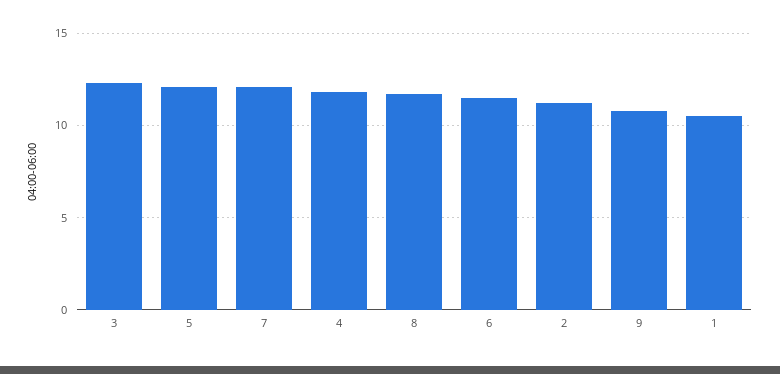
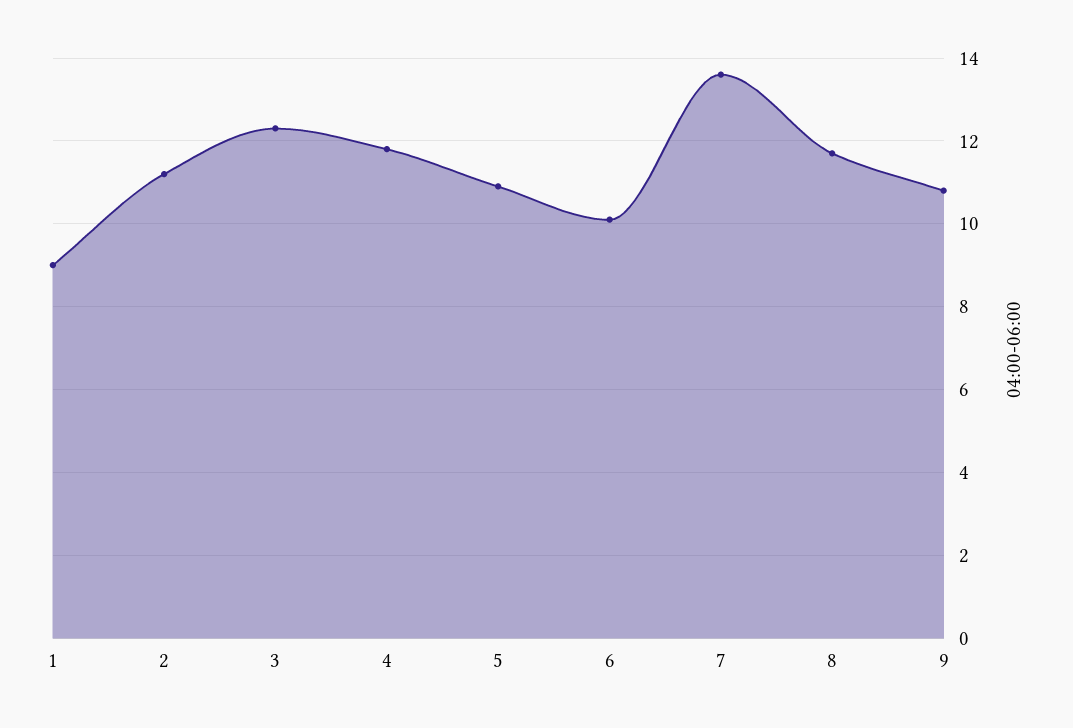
5: 12 -> 11
7: 12 -> 13.5
6: 11.5 -> 10
1: 10.5 -> 9

